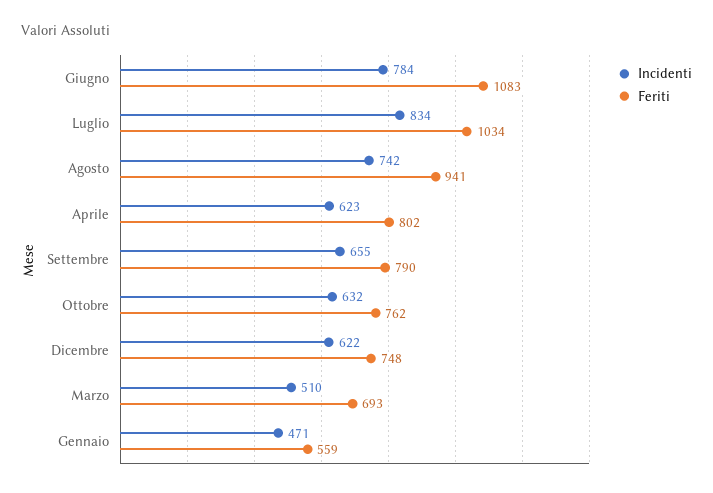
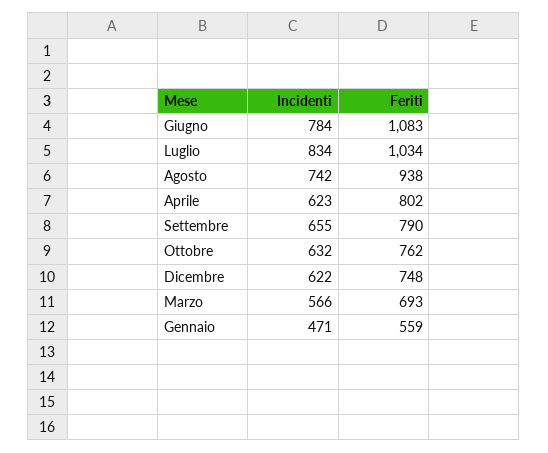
Feriti, Agosto: 941 -> 938
Incidenti, Marzo: 510 -> 566

